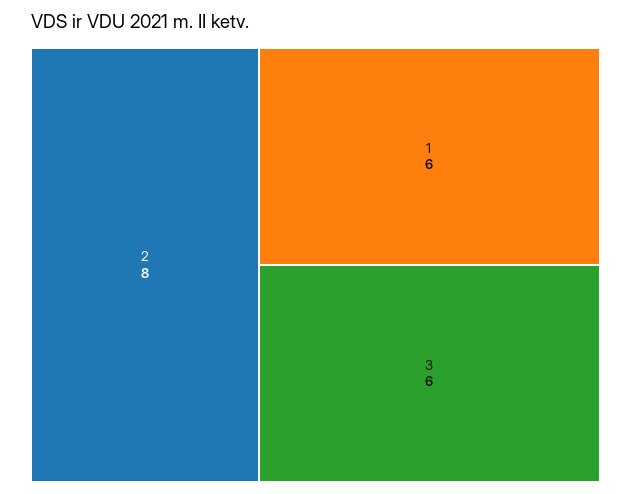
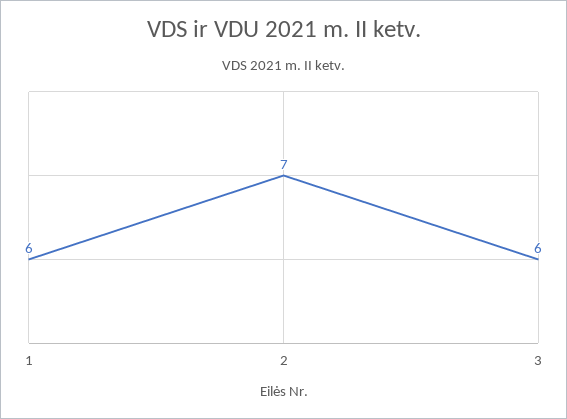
2: 8 -> 7

